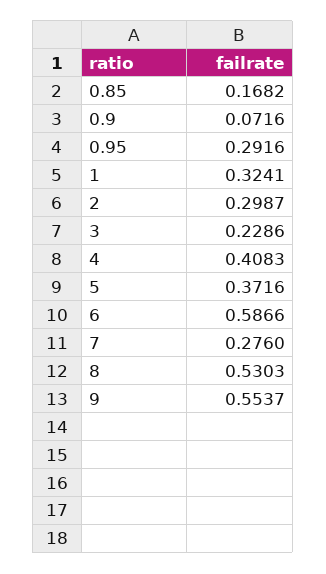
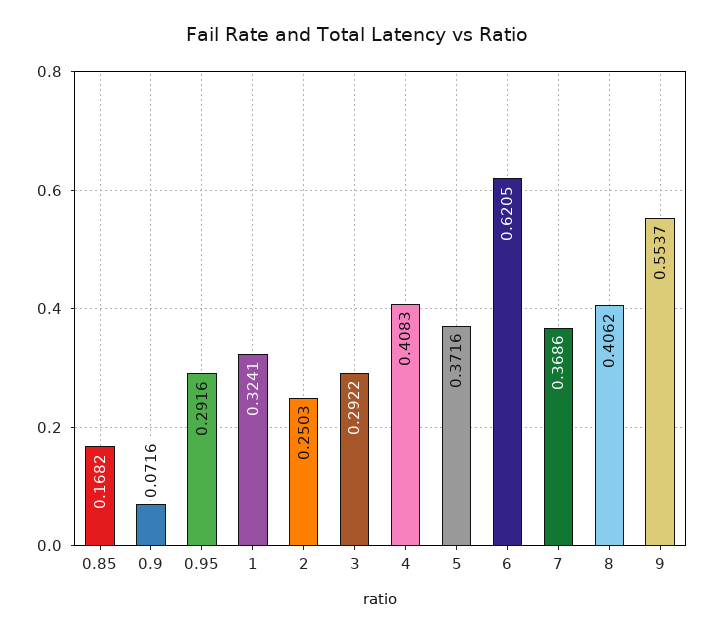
2: 0.2987 -> 0.2503
3: 0.2286 -> 0.2922
6: 0.5866 -> 0.6205
7: 0.276 -> 0.3686
8: 0.5303 -> 0.4062

